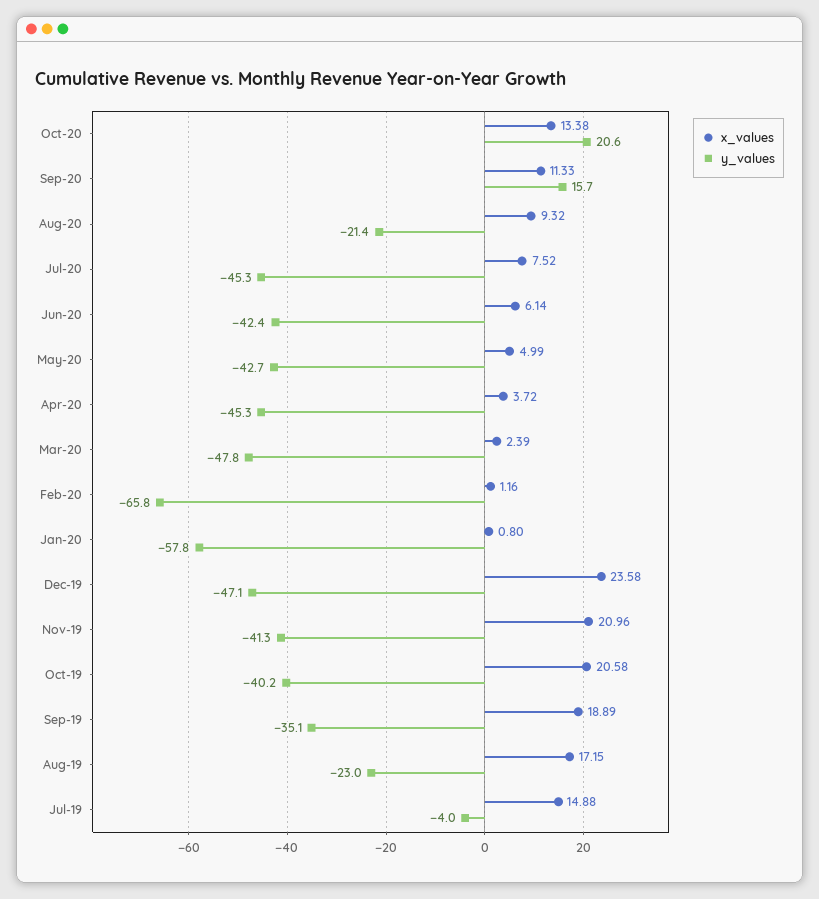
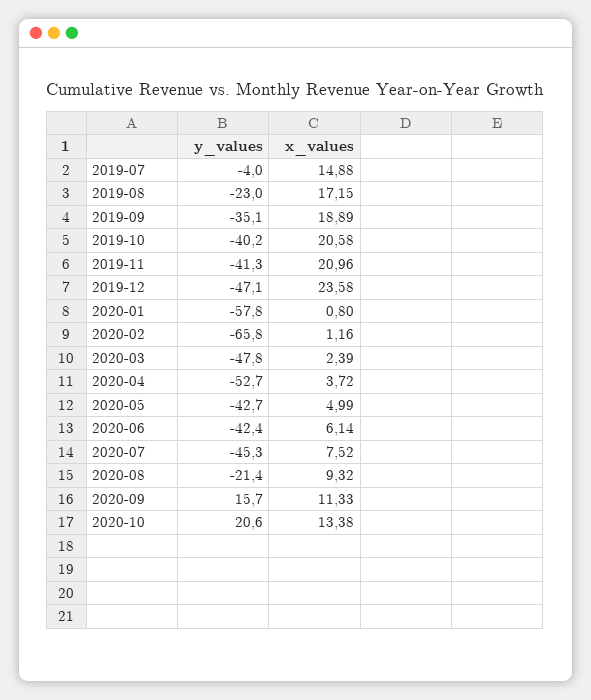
y_values, Apr-20: -45.3 -> -52.7

